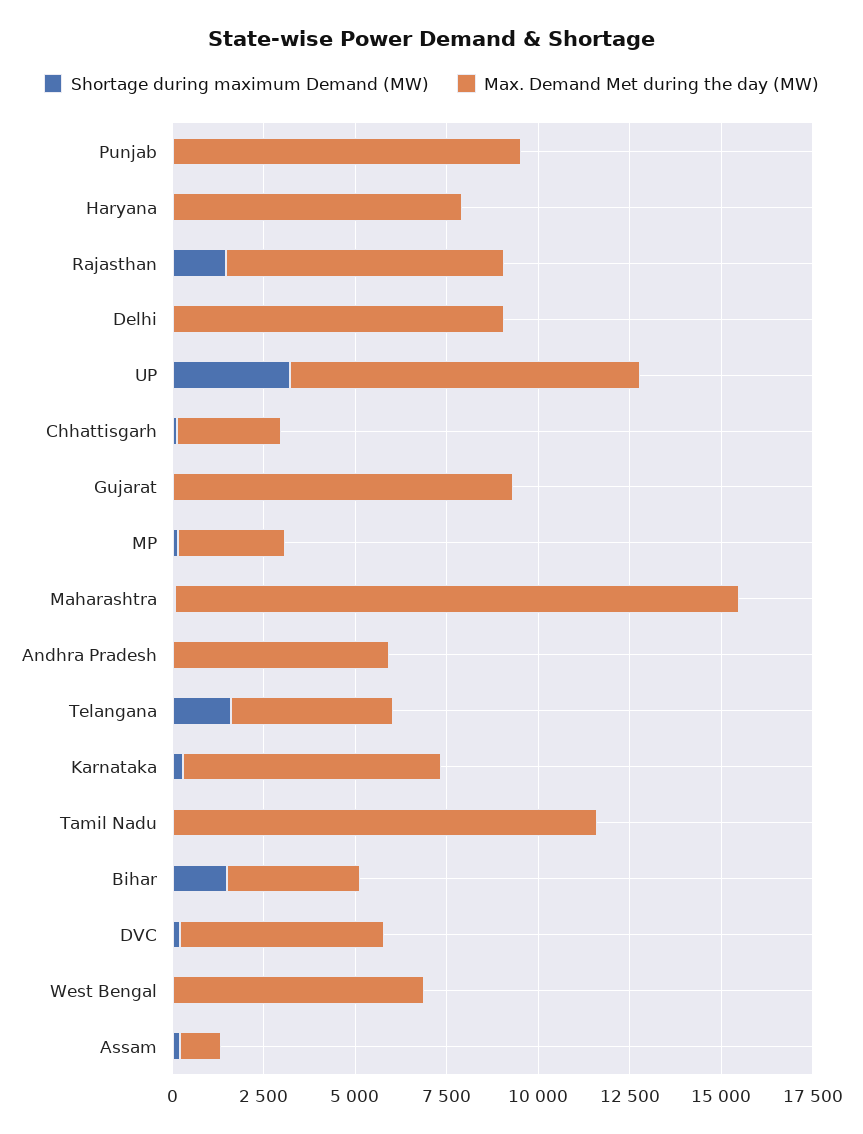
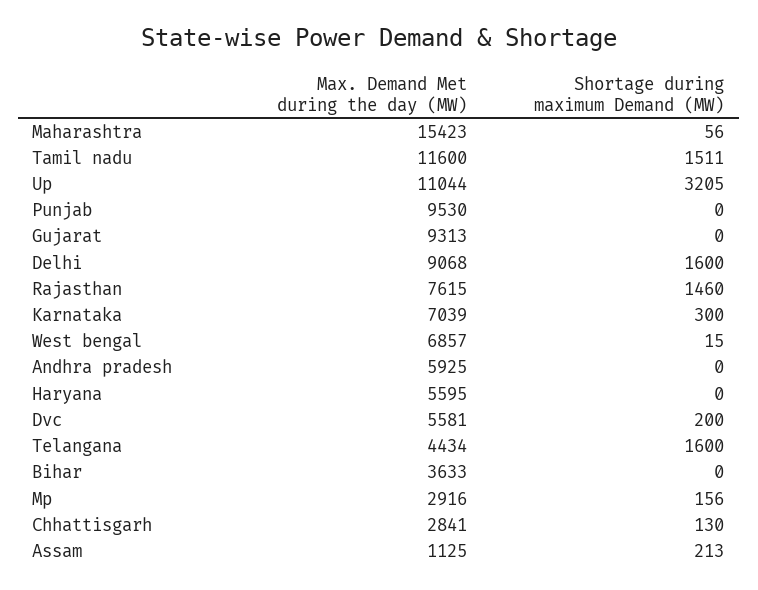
Max. Demand Met during the day (MW), Haryana: 8000 -> 5595
Shortage during maximum Demand (MW), Delhi: 0 -> 1600
Max. Demand Met during the day (MW), UP: 9500 -> 11044
Shortage during maximum Demand (MW), Tamil Nadu: 0 -> 1511
Shortage during maximum Demand (MW), Bihar: 1500 -> 0

